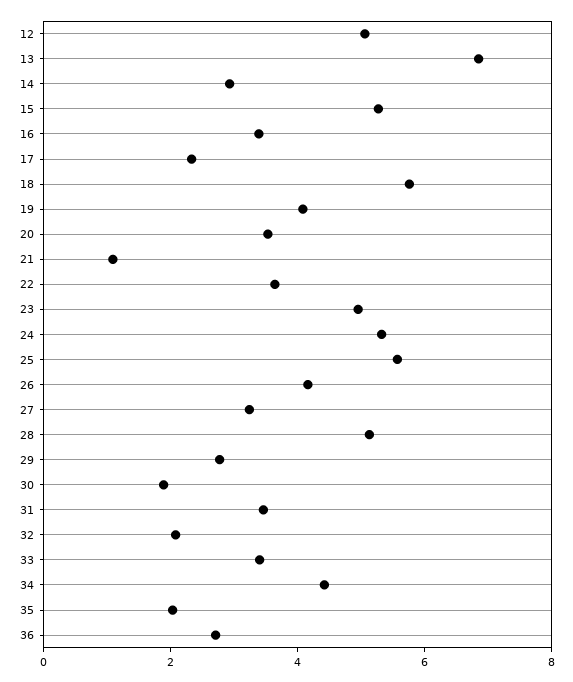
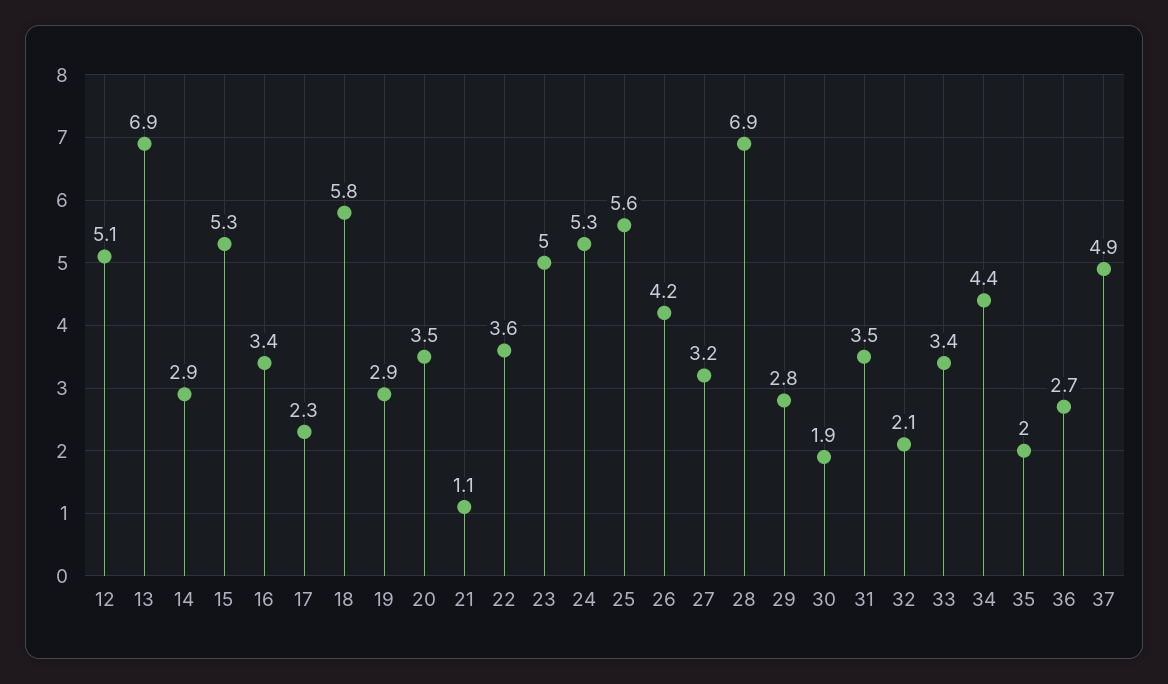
19: 4 -> 2.9
28: 5 -> 6.9
37: none -> 4.9

